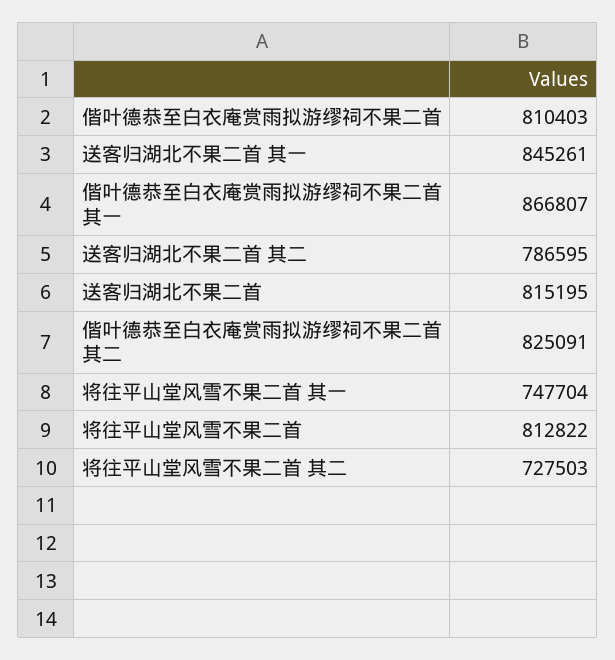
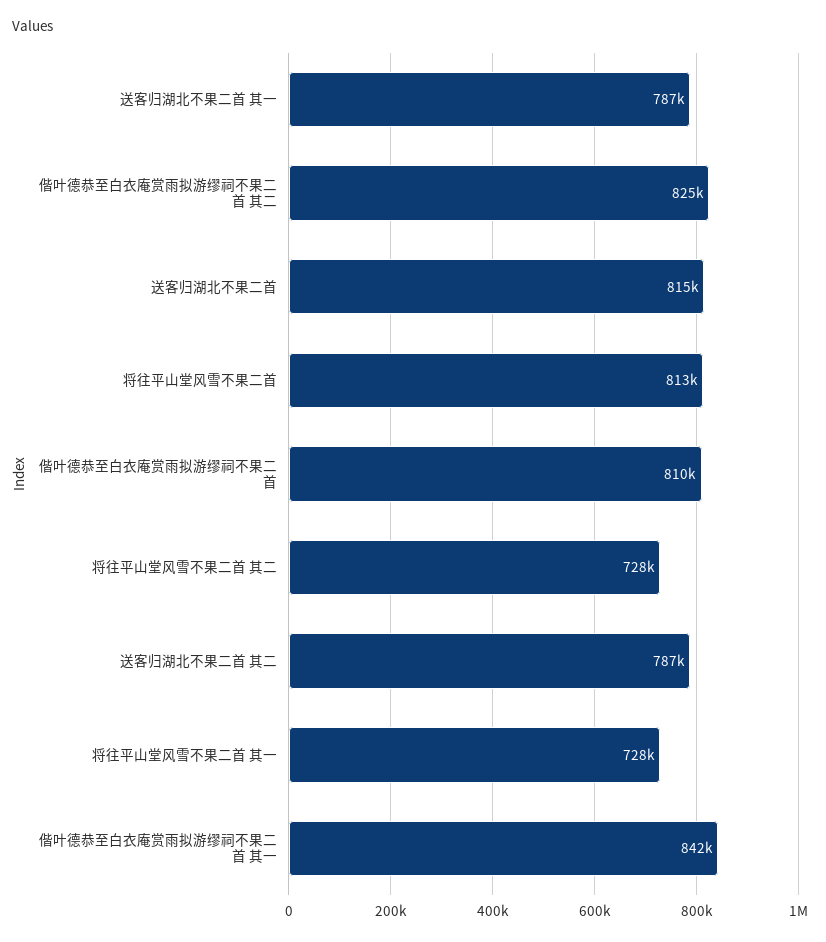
送客归湖北不果二首 其一: 845261 -> 787000
偕叶德恭至白衣庵赏雨拟游缪祠不果二首 其一: 866807 -> 842000
将往平山堂风雪不果二首 其一: 747704 -> 728000

